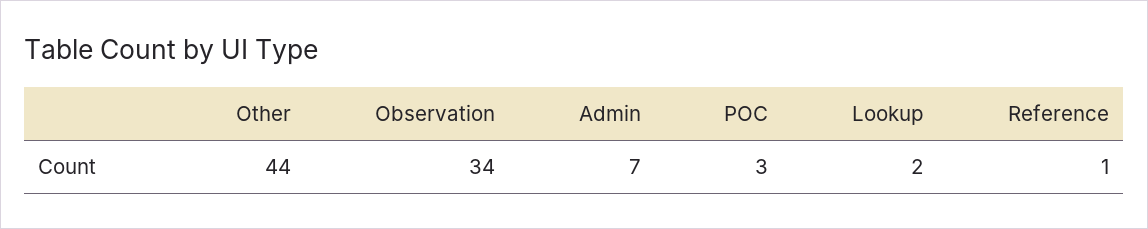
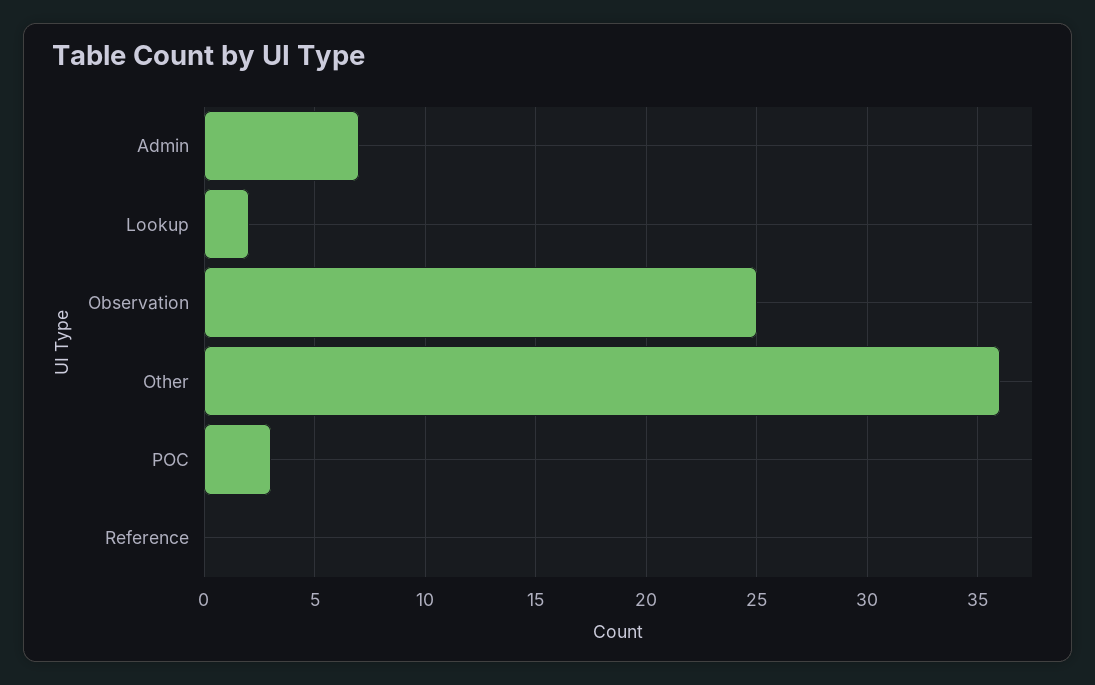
Other: 44 -> 36
Observation: 34 -> 25
Reference: 1 -> 0

